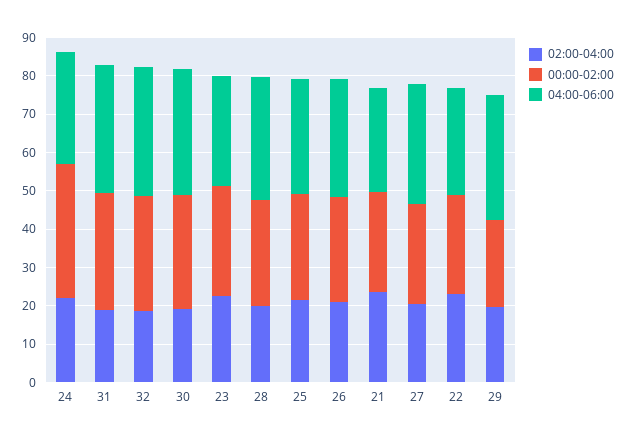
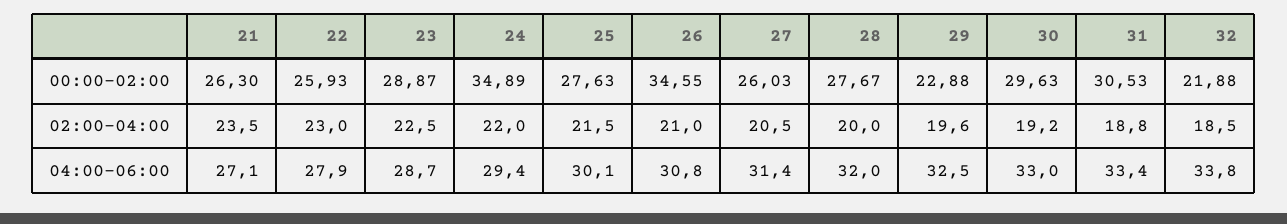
00:00-02:00, 32: 30 -> 21.88
00:00-02:00, 26: 27.5 -> 34.55

